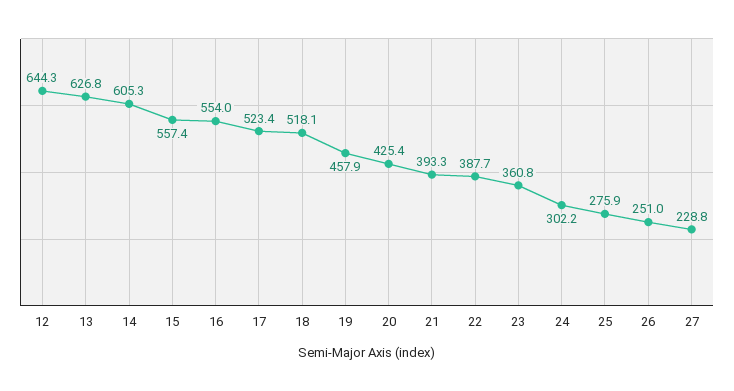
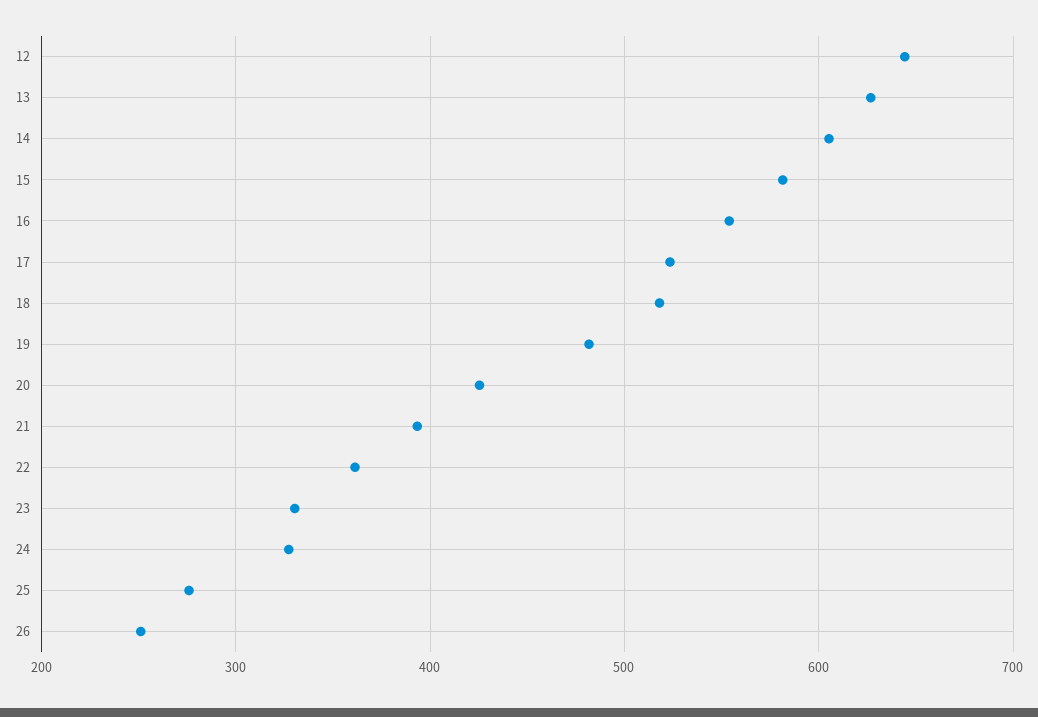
15: 557.4 -> 580
19: 457.9 -> 480
22: 387.7 -> 360
23: 360.8 -> 330
24: 302.2 -> 330
27: 228.8 -> none

